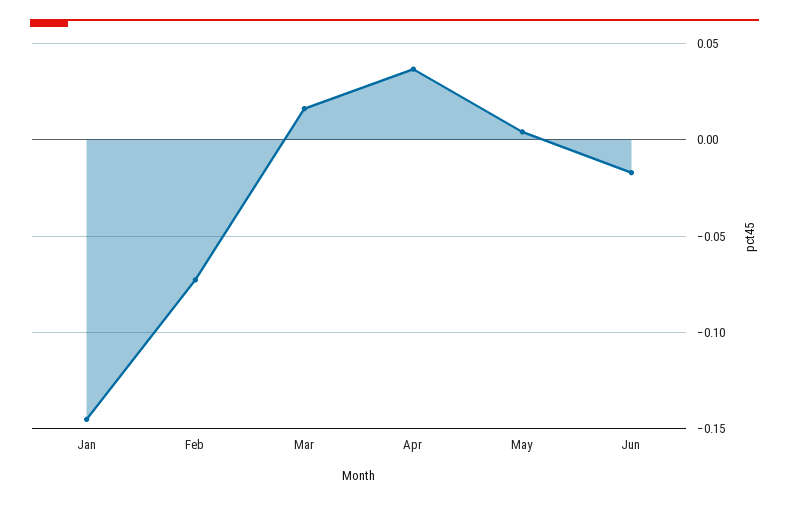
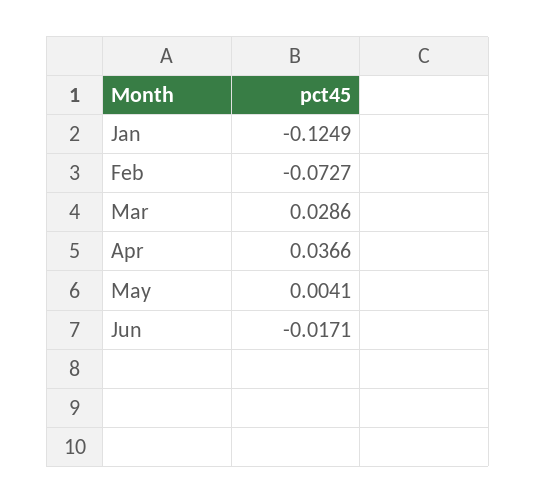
Jan: -0.145 -> -0.1249
Mar: 0.015 -> 0.0286

